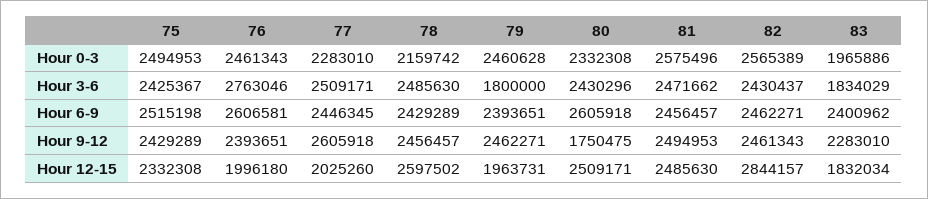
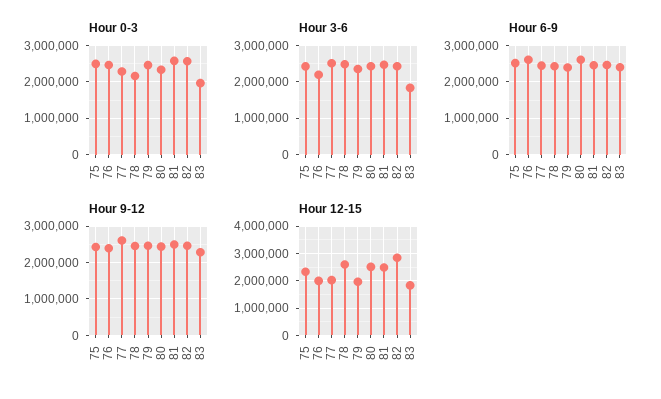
Hour 3-6, 76: 2763046 -> 2200000
Hour 3-6, 79: 1800000 -> 2400000
Hour 9-12, 80: 1750475 -> 2400000

